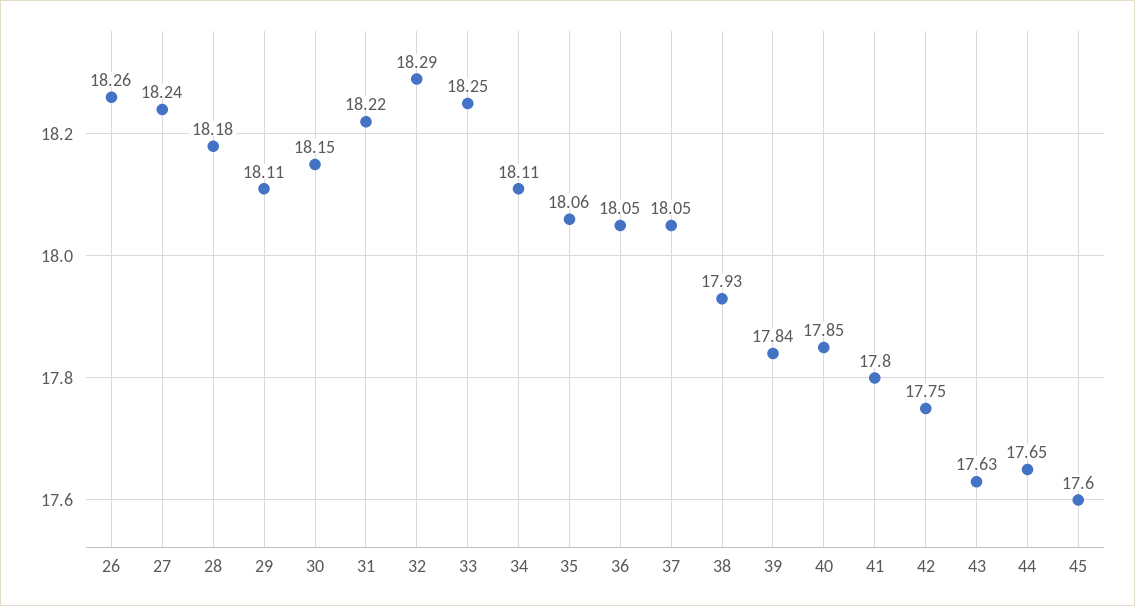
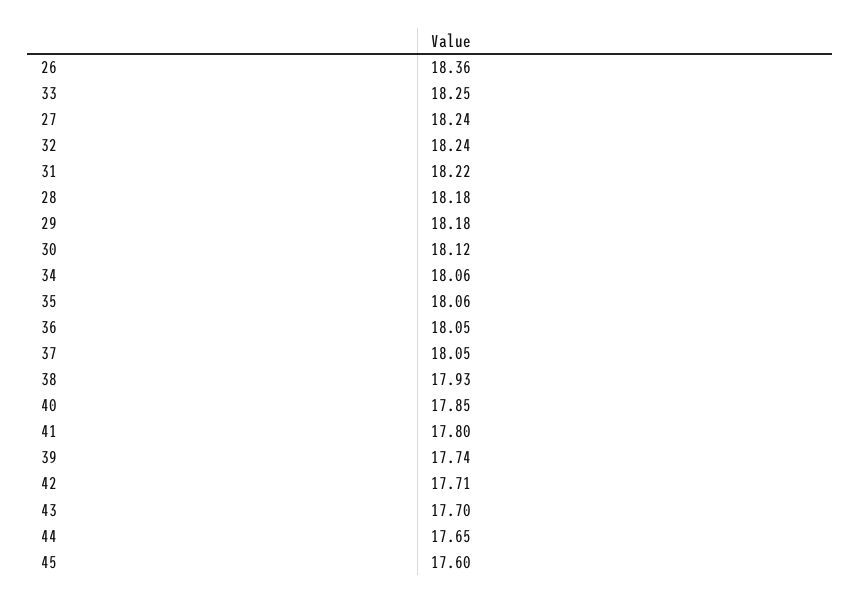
26: 18.26 -> 18.36
29: 18.11 -> 18.18
30: 18.15 -> 18.12
32: 18.29 -> 18.24
34: 18.11 -> 18.06
39: 17.84 -> 17.74
42: 17.75 -> 17.71
43: 17.63 -> 17.7

